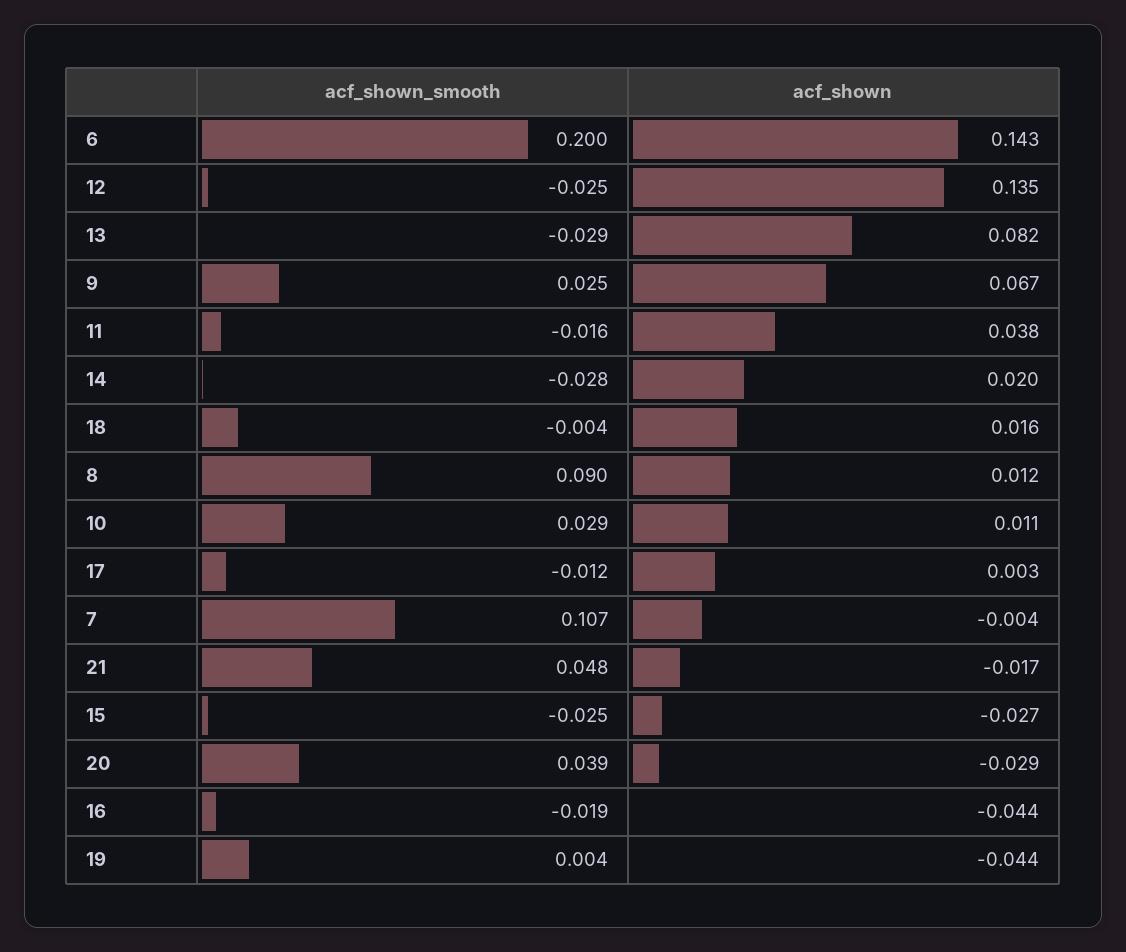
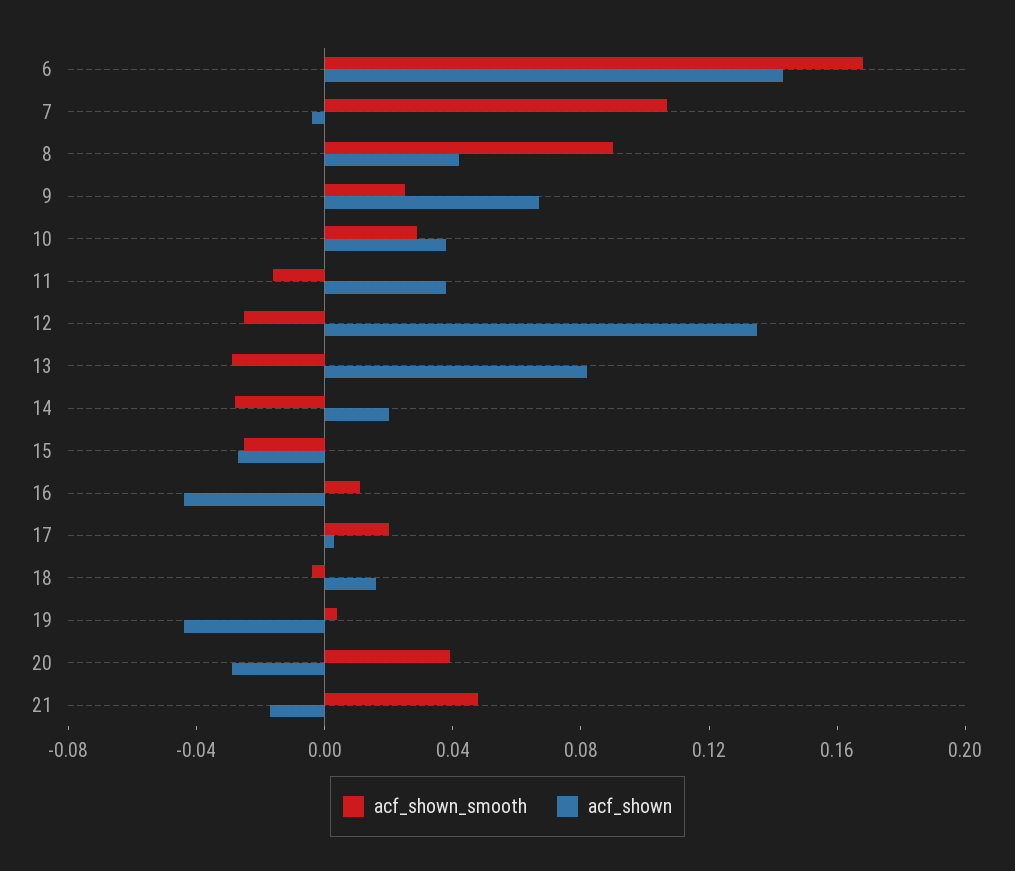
acf_shown_smooth, 6: 0.2 -> 0.17
acf_shown, 8: 0.012 -> 0.04
acf_shown, 10: 0.011 -> 0.04
acf_shown_smooth, 17: -0.012 -> 0.02
acf_shown_smooth, 16: -0.019 -> 0.01

